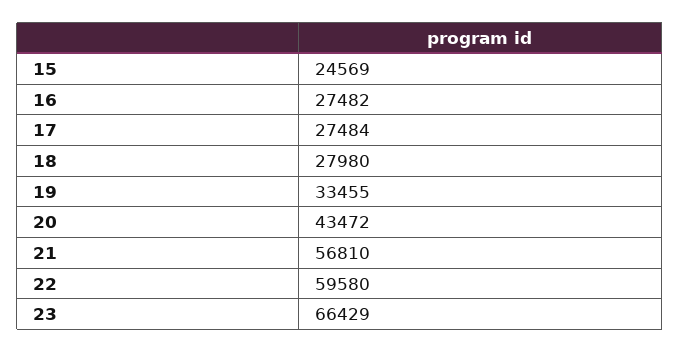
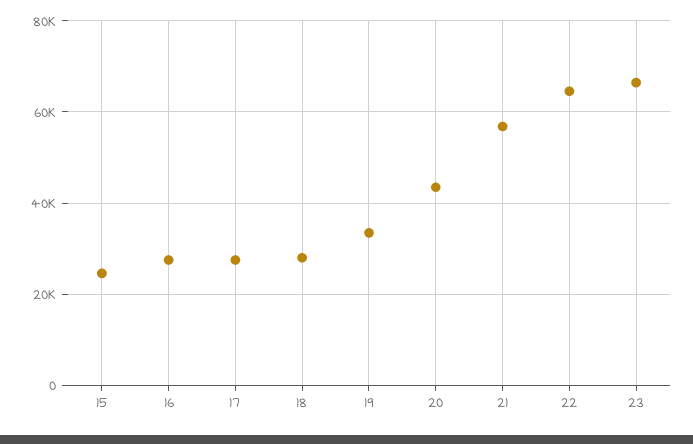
22: 59580 -> 64000

